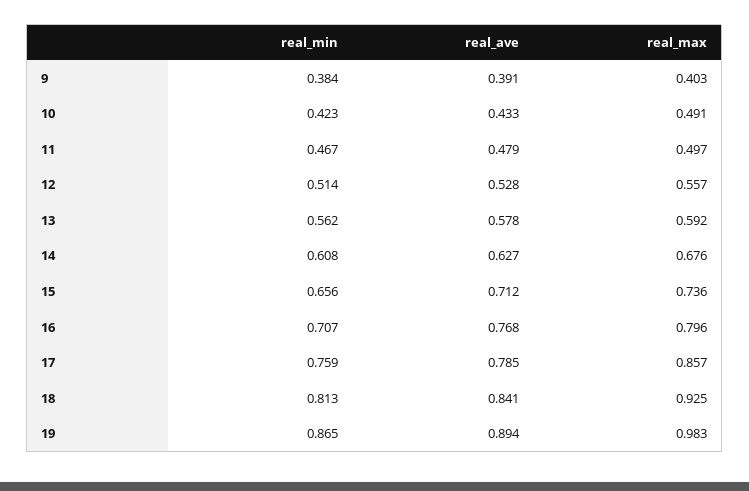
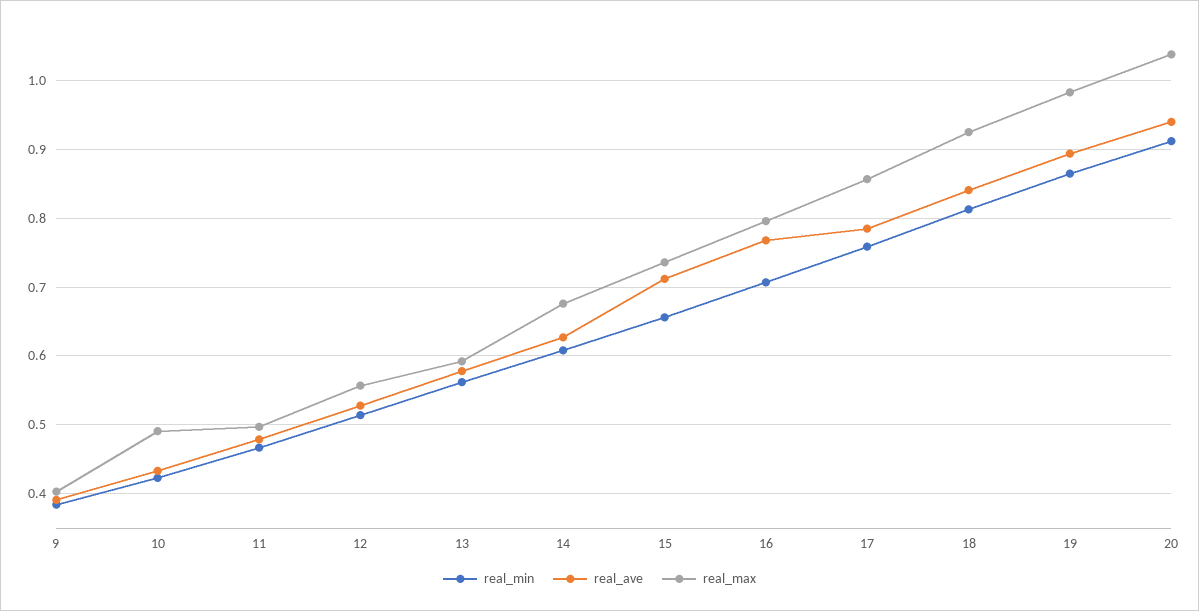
real_min, 20: none -> 0.91
real_ave, 20: none -> 0.94
real_max, 20: none -> 1.04

